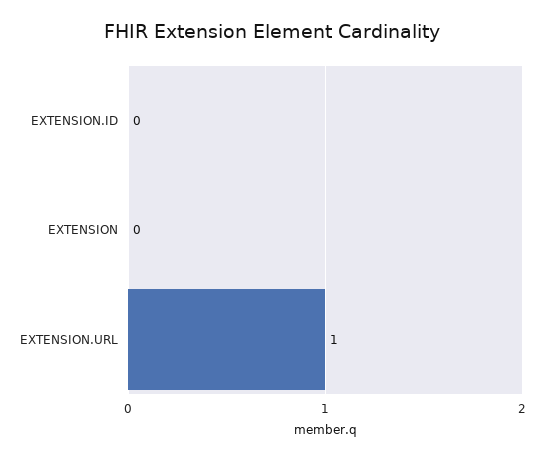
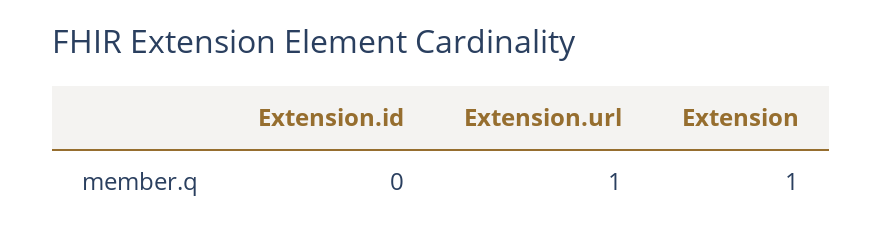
EXTENSION: 0 -> 1

